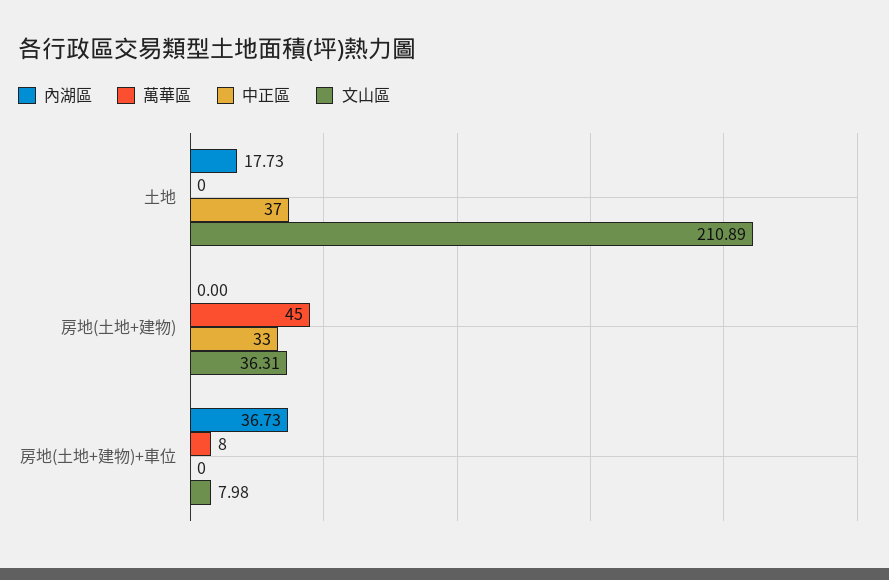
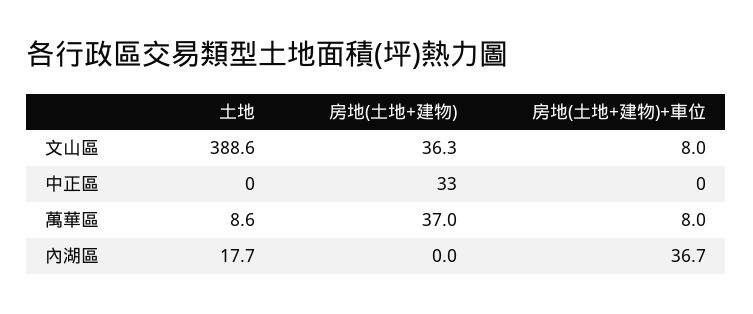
萬華區, 土地: 0 -> 8.6
中正區, 土地: 37 -> 0
文山區, 土地: 210.89 -> 388.6
萬華區, 房地(土地+建物): 45 -> 37

